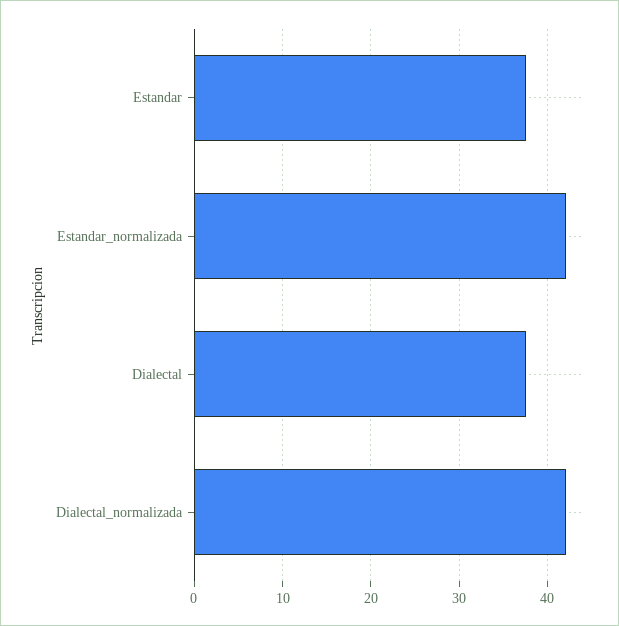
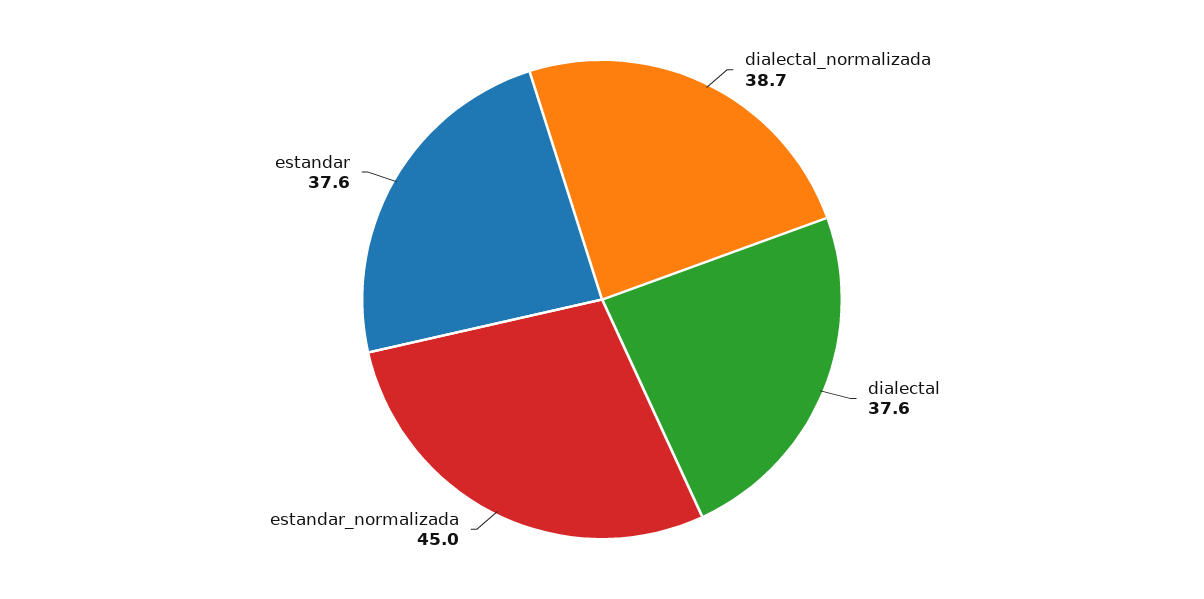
Estandar_normalizada: 42 -> 45
Dialectal_normalizada: 42 -> 38.7

